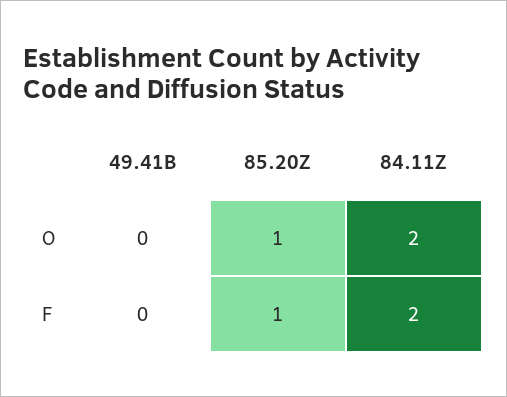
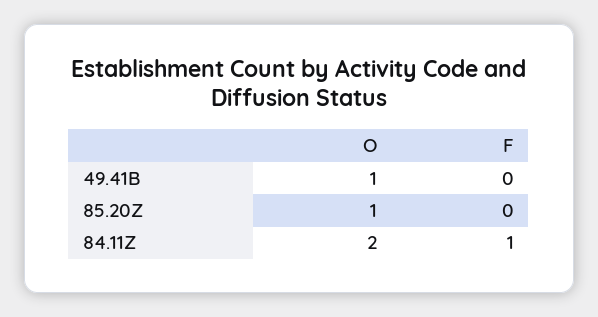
49.41B, O: 0 -> 1
85.20Z, F: 1 -> 0
84.11Z, F: 2 -> 1

